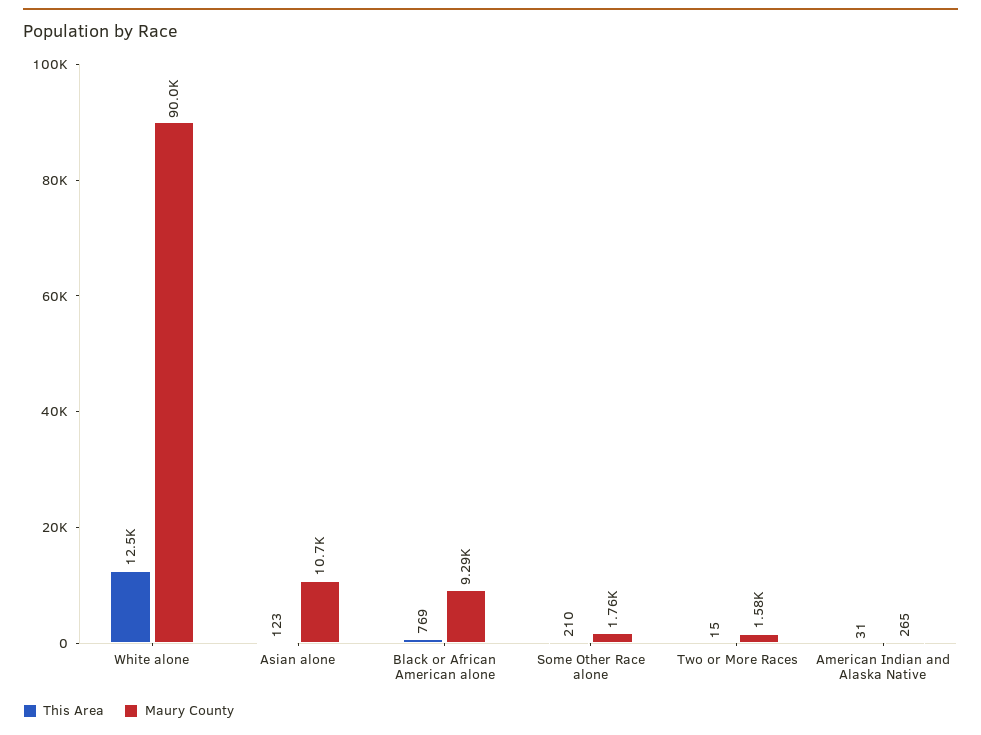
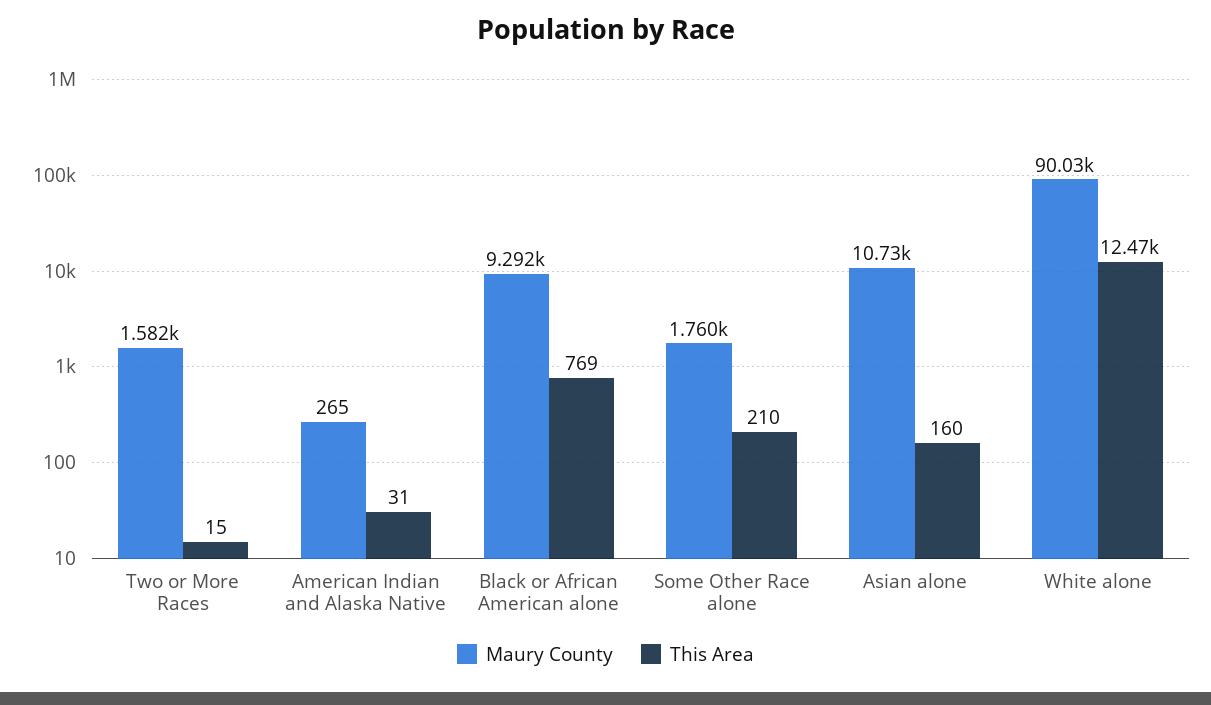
This Area, Asian alone: 123 -> 160

